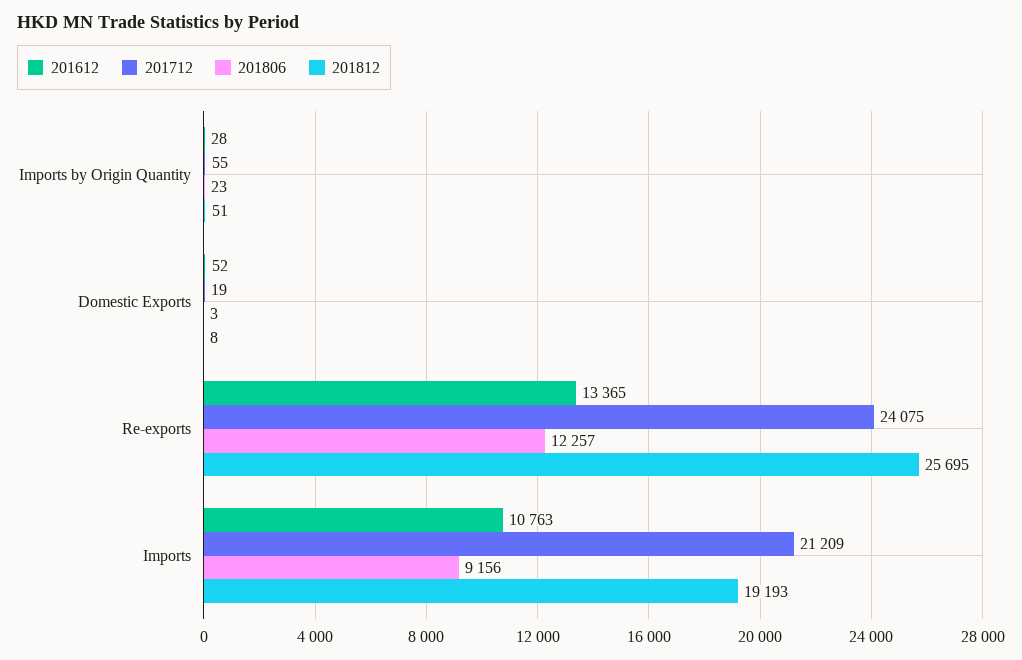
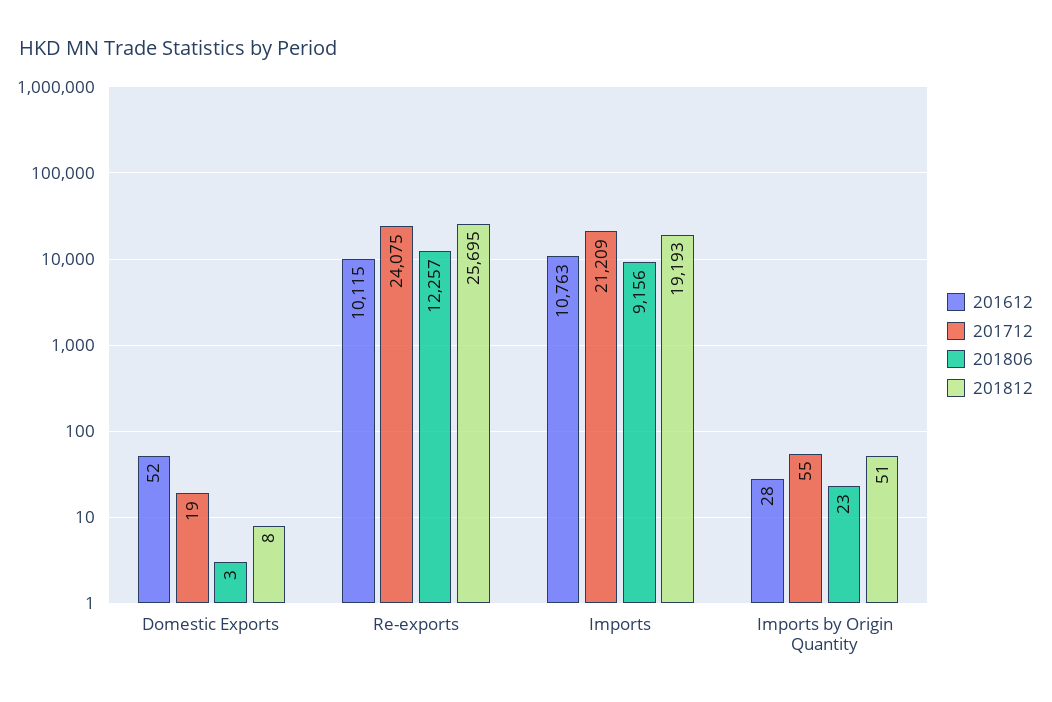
201612, Re-exports: 13365 -> 10115

